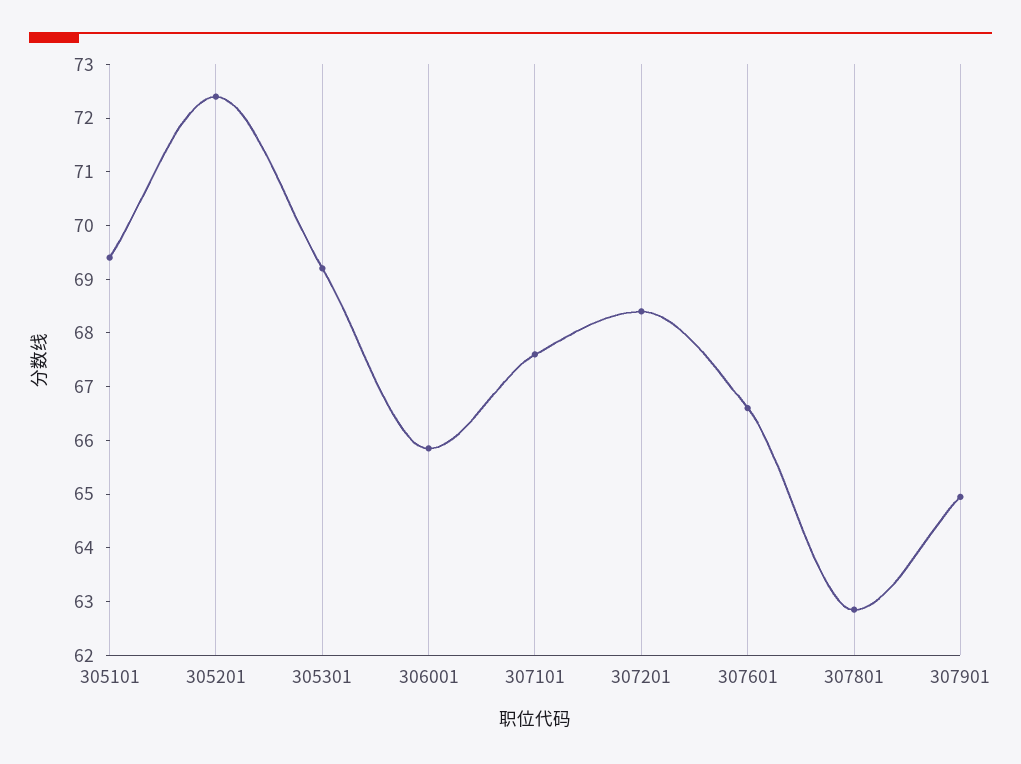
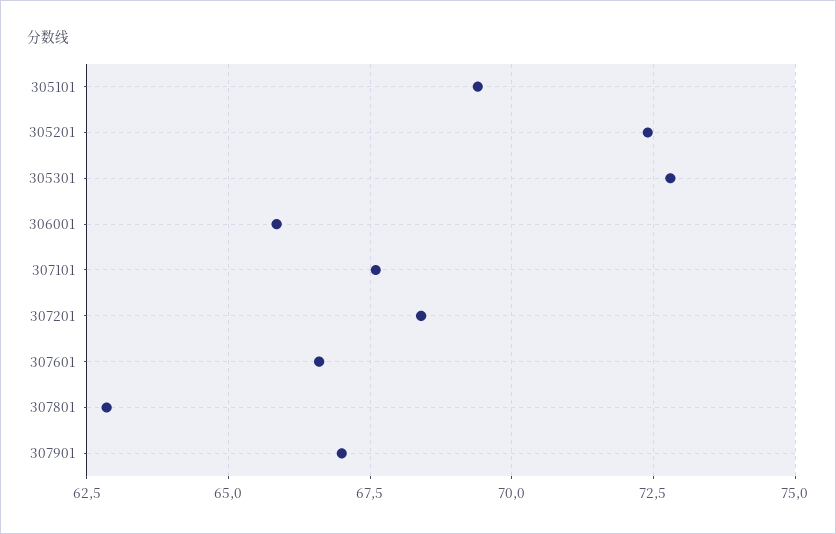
305301: 69.2 -> 72.75
307901: 65 -> 67

